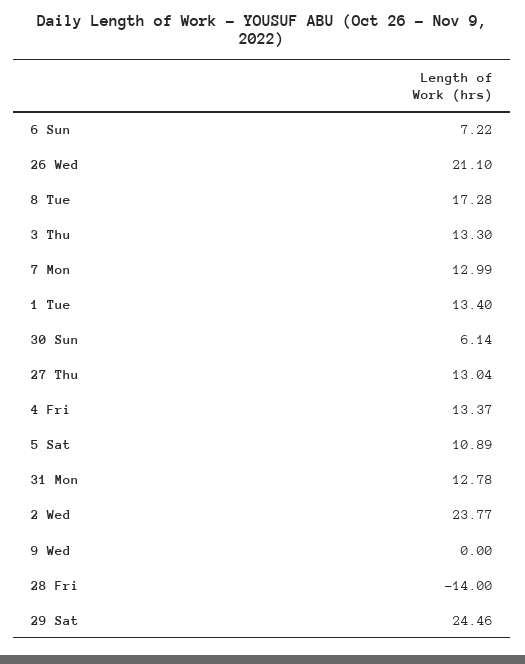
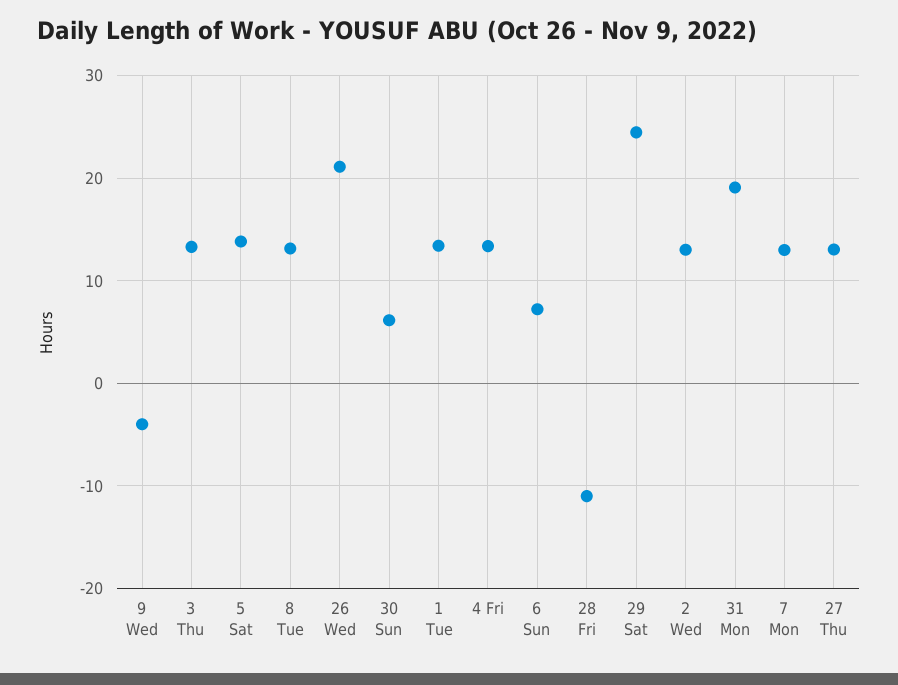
8 Tue: 17.28 -> 13
5 Sat: 10.89 -> 14
31 Mon: 12.78 -> 19
2 Wed: 23.77 -> 13
9 Wed: 0 -> -4
28 Fri: -14 -> -11

